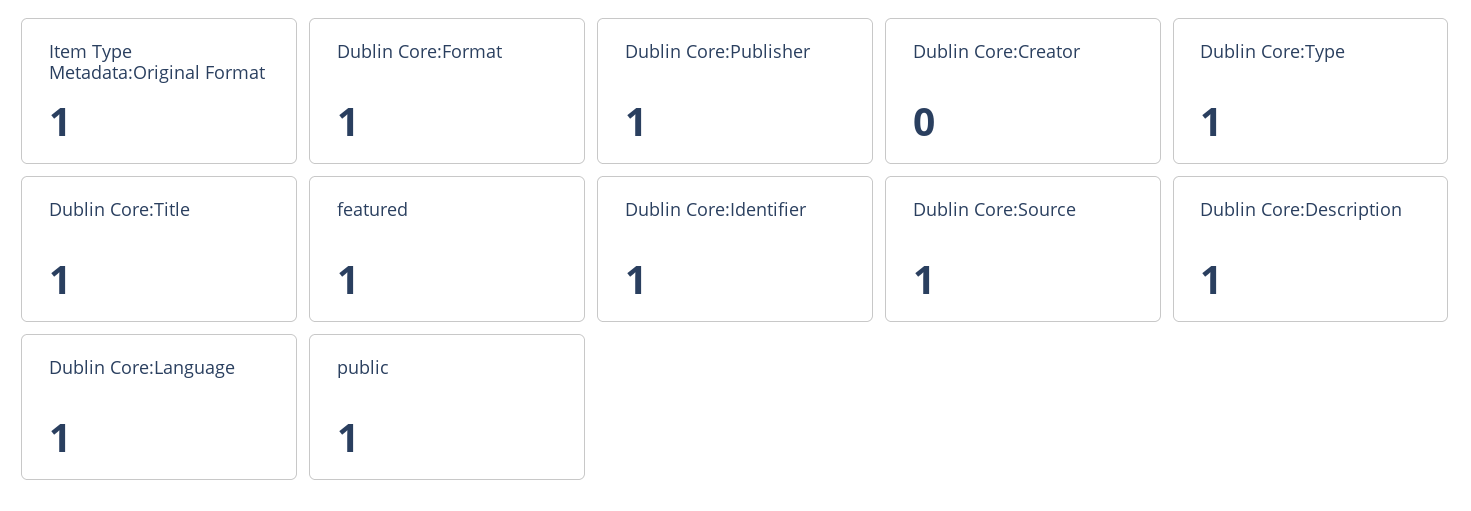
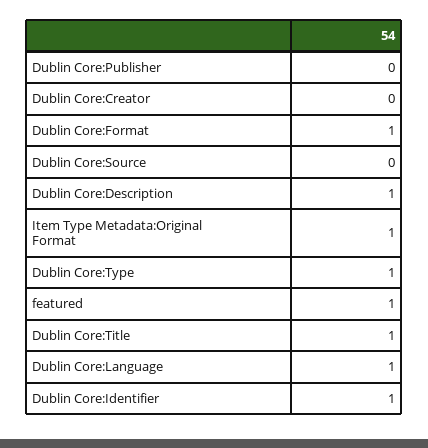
Dublin Core:Publisher: 1 -> 0
Dublin Core:Source: 1 -> 0
public: 1 -> none

